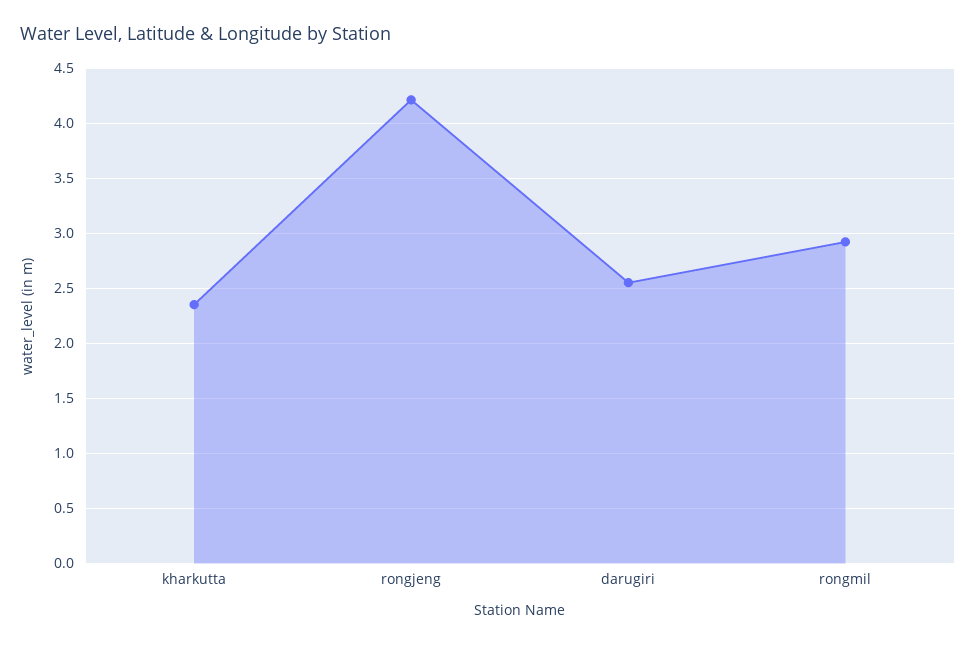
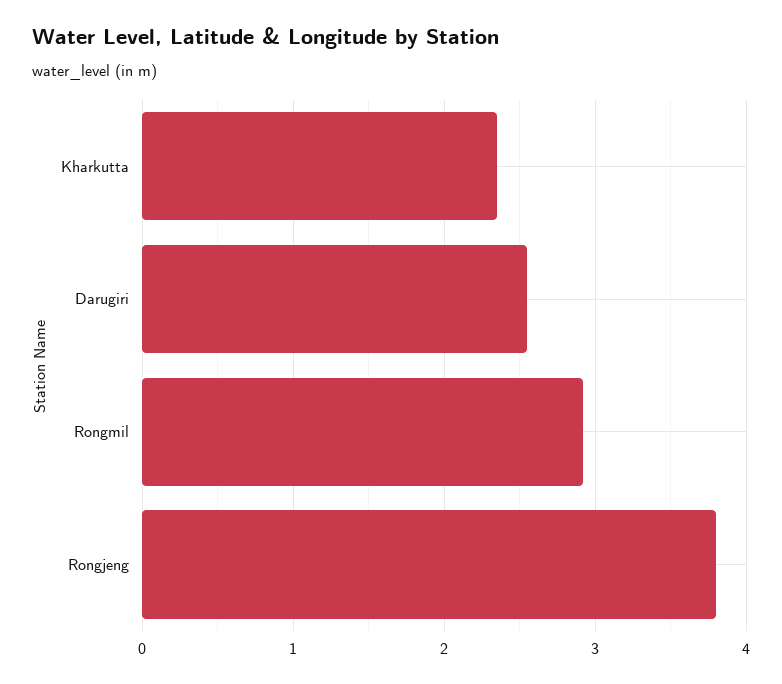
rongjeng: 4.2 -> 3.8

